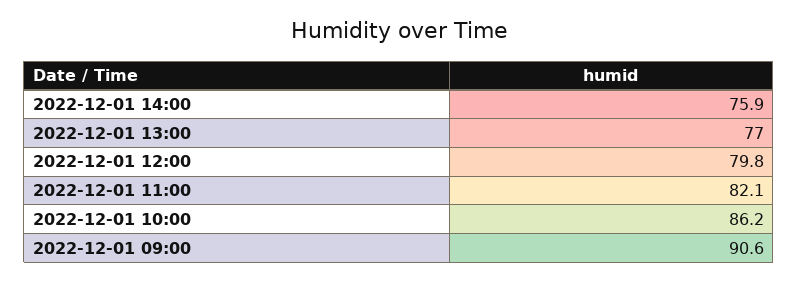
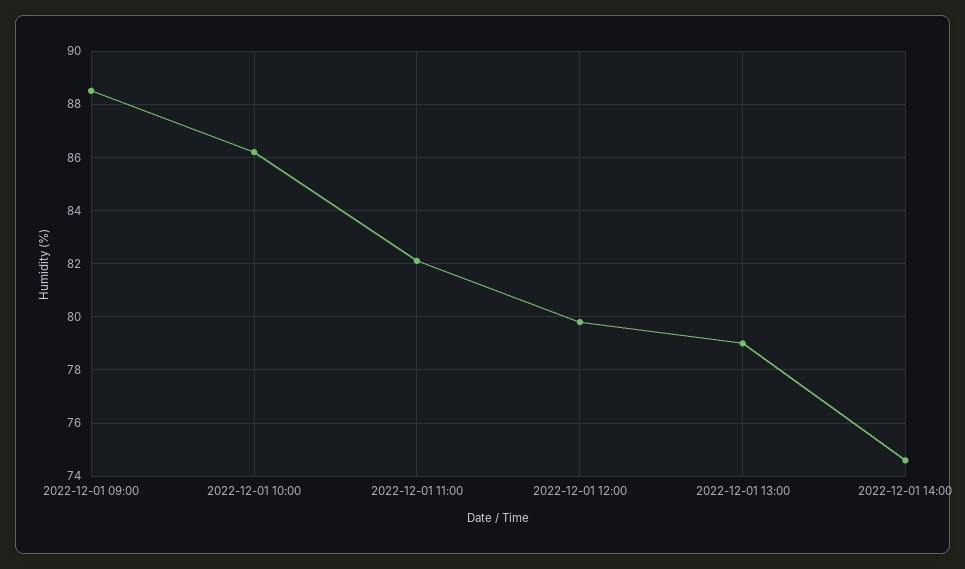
2022-12-01 14:00: 75.9 -> 74.5
2022-12-01 13:00: 77 -> 79
2022-12-01 09:00: 90.6 -> 88.5

